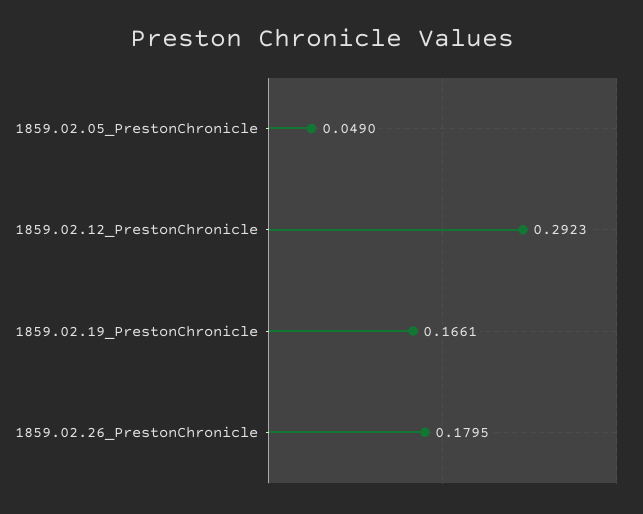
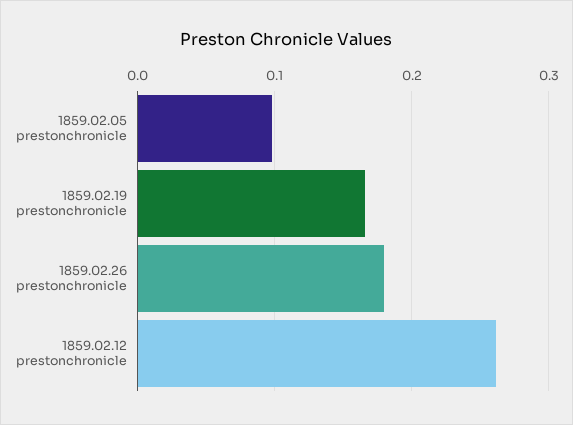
1859.02.05_PrestonChronicle: 0.049 -> 0.1
1859.02.12_PrestonChronicle: 0.2923 -> 0.26

